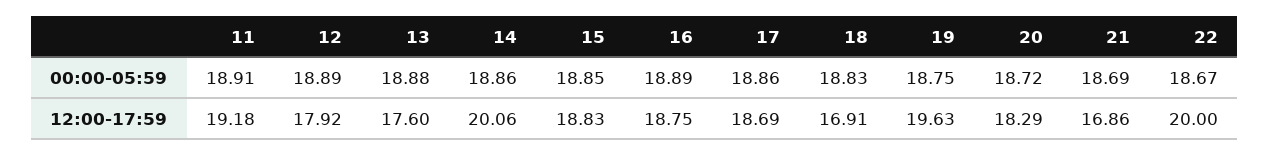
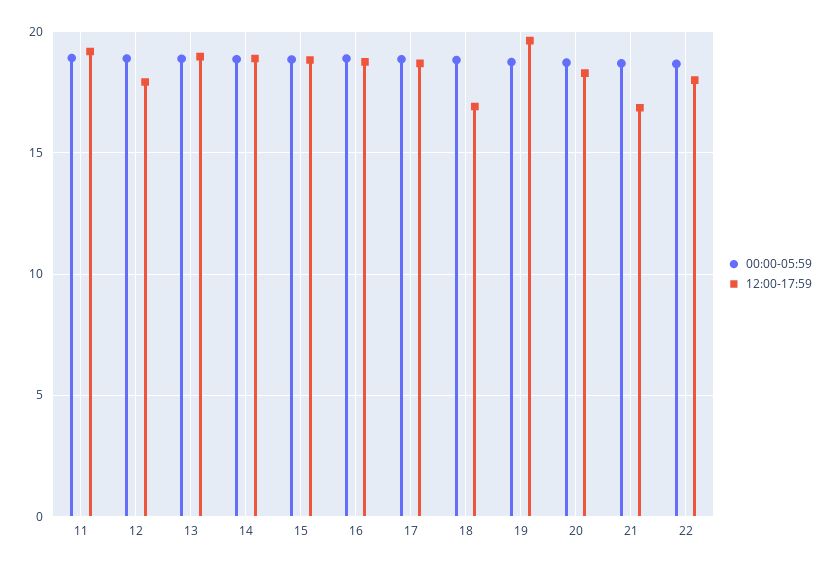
12:00-17:59, 13: 17.6 -> 19
12:00-17:59, 14: 20.06 -> 19
12:00-17:59, 22: 20 -> 18

